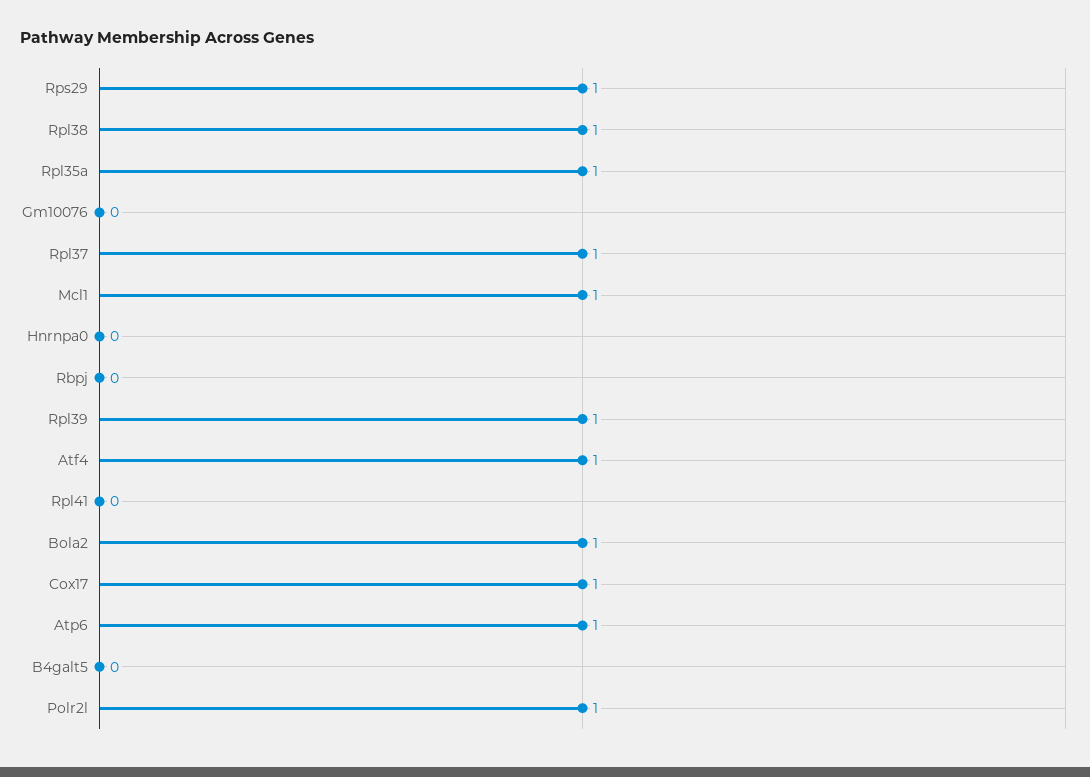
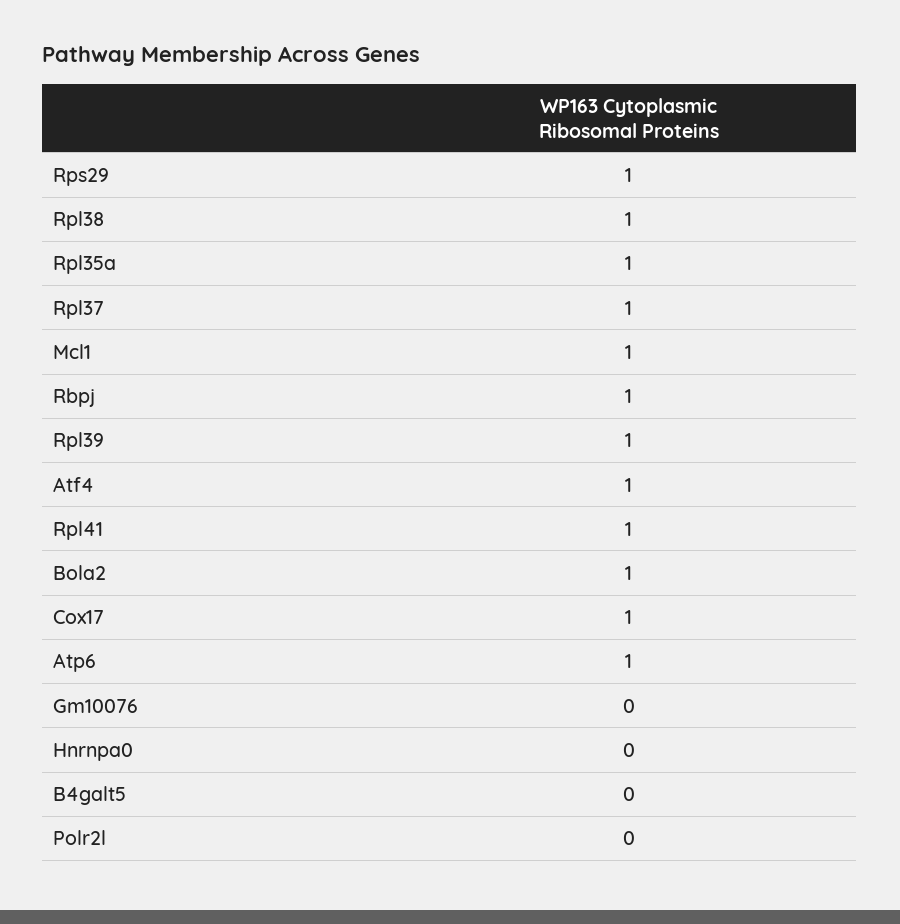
Rbpj: 0 -> 1
Rpl41: 0 -> 1
Polr2l: 1 -> 0

